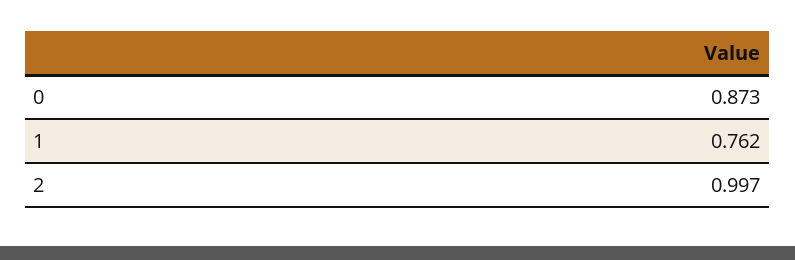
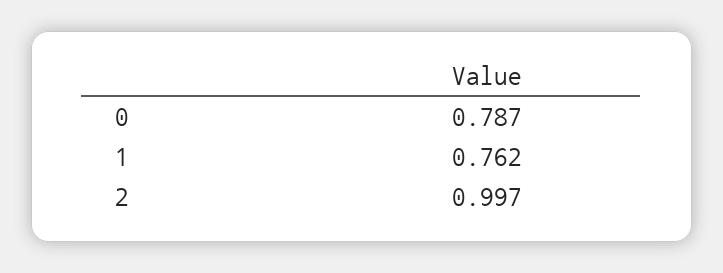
0: 0.873 -> 0.787

